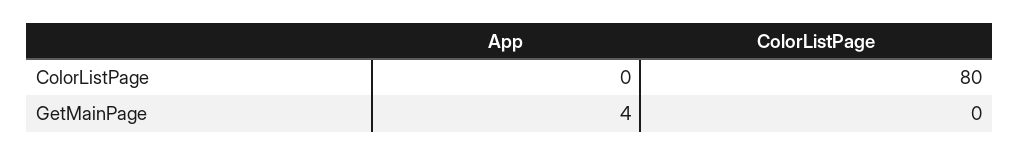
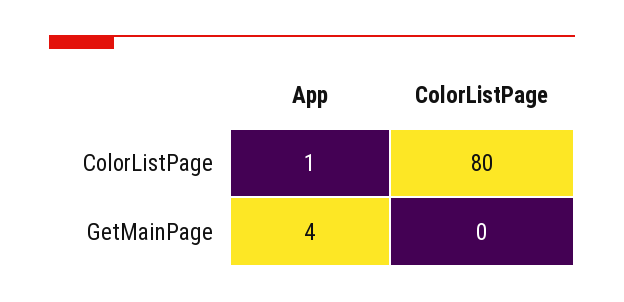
App, ColorListPage: 0 -> 1

